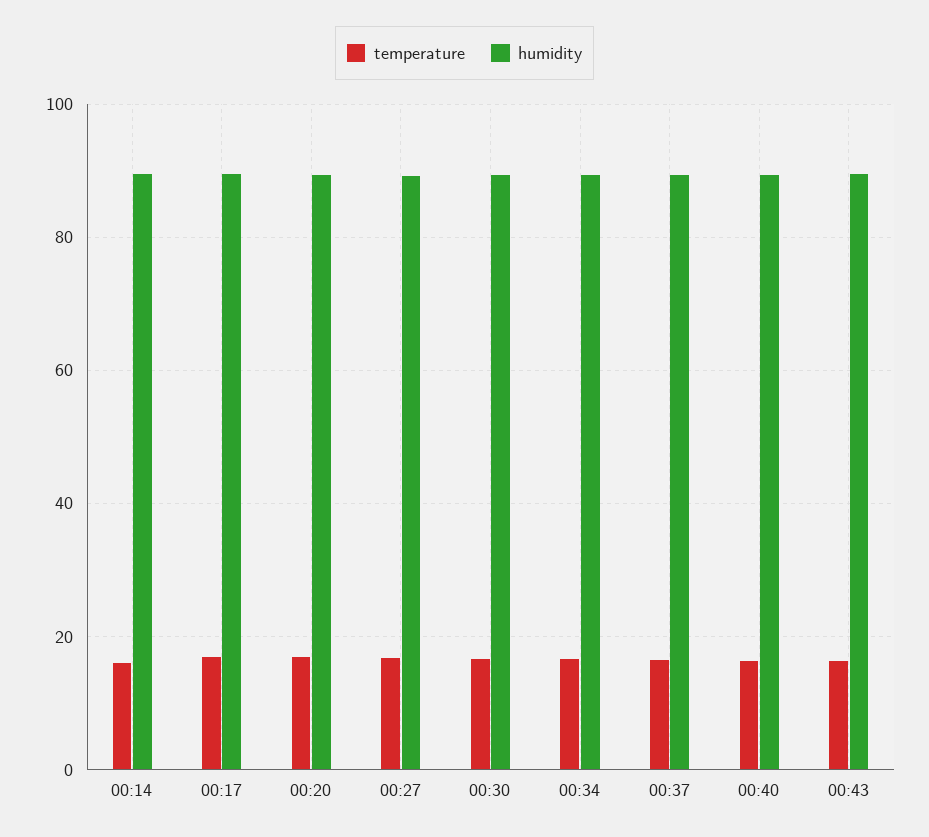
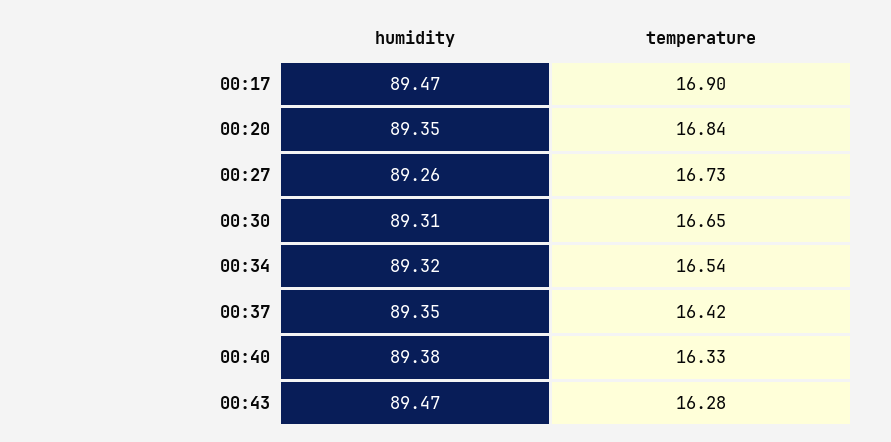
temperature, 00:14: 16 -> none
humidity, 00:14: 90 -> none

